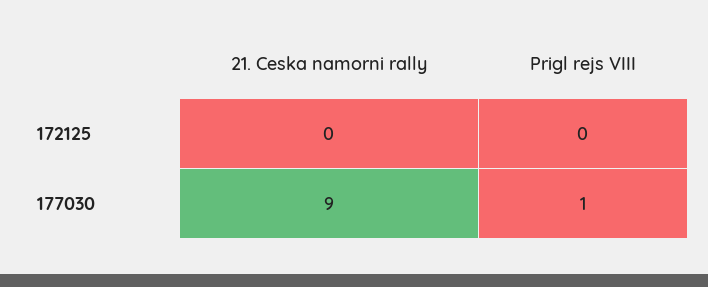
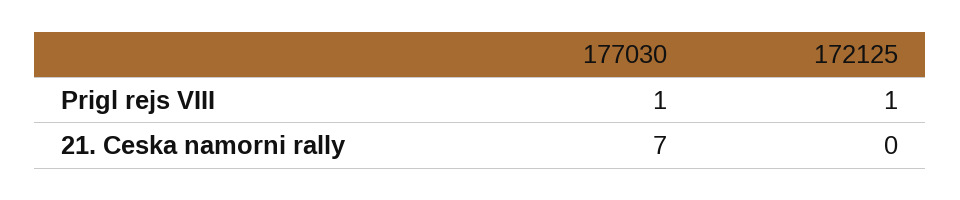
Prigl rejs VIII, 172125: 0 -> 1
21. Ceska namorni rally, 177030: 9 -> 7

